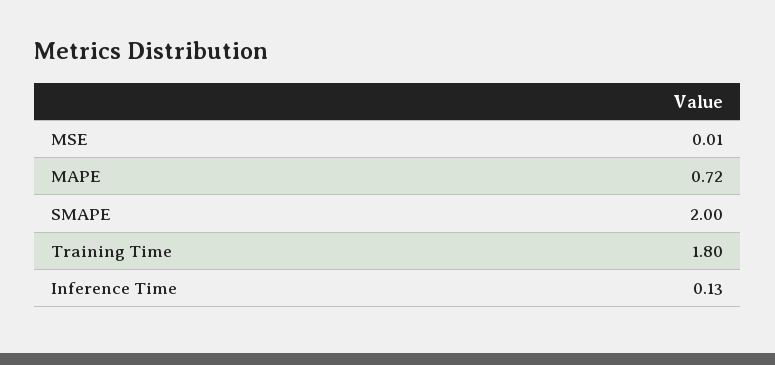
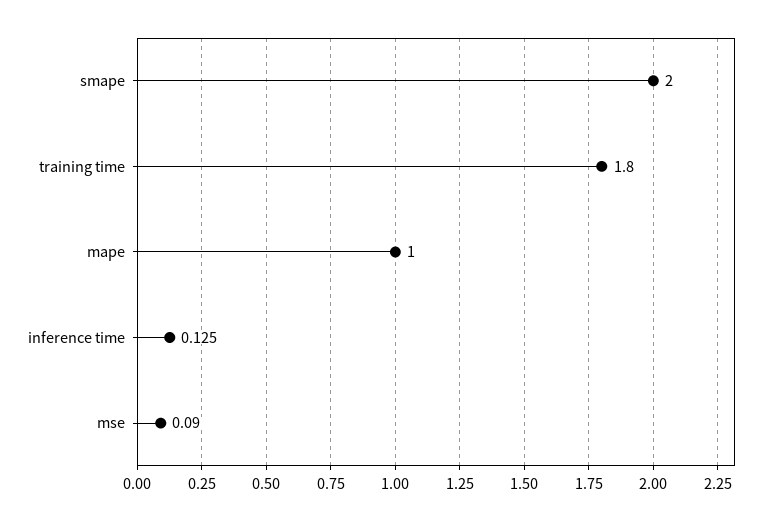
MSE: 0.01 -> 0.09
MAPE: 0.72 -> 1

